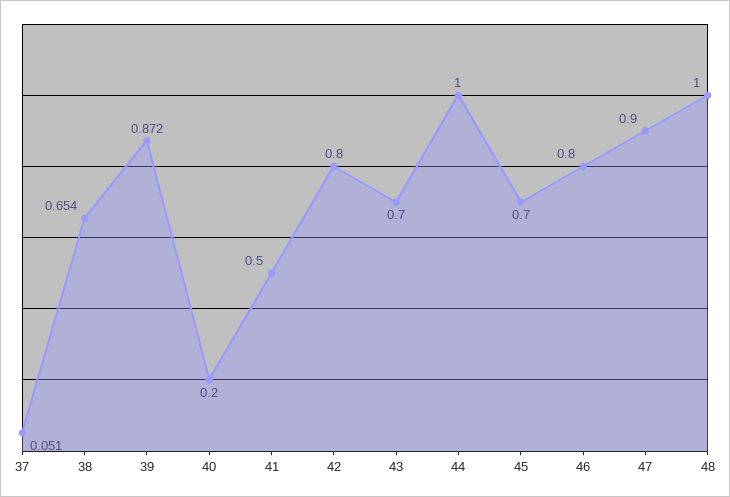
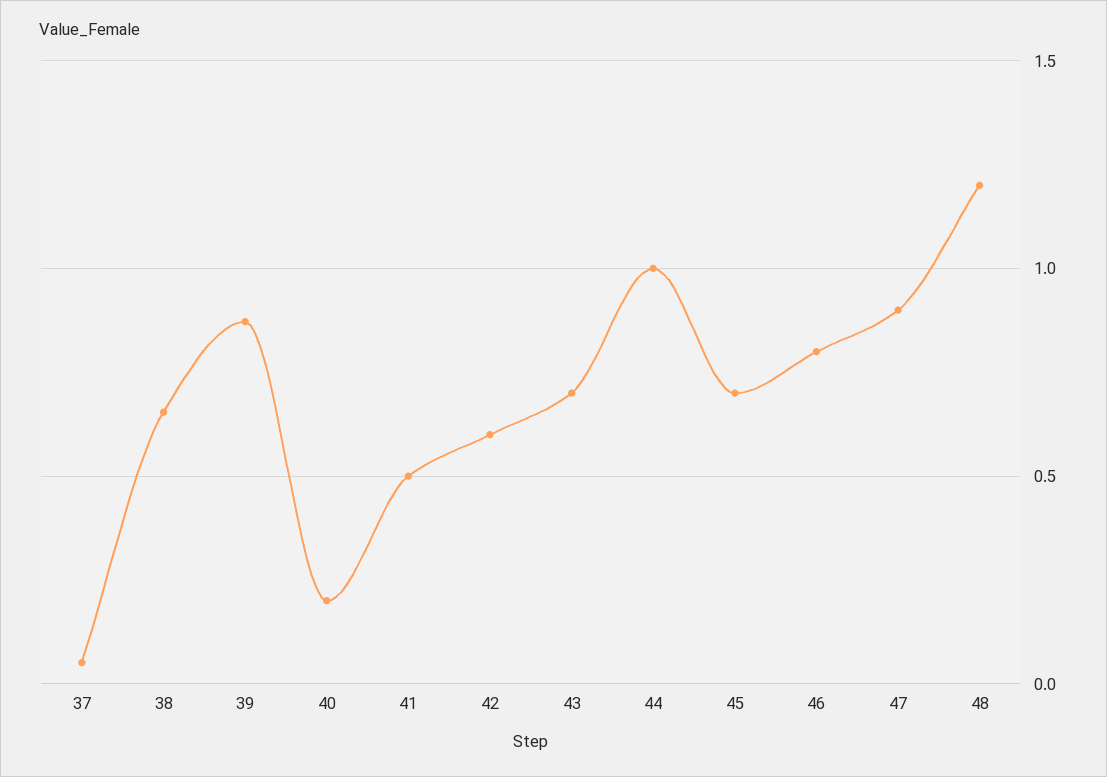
42: 0.8 -> 0.6
48: 1 -> 1.2

